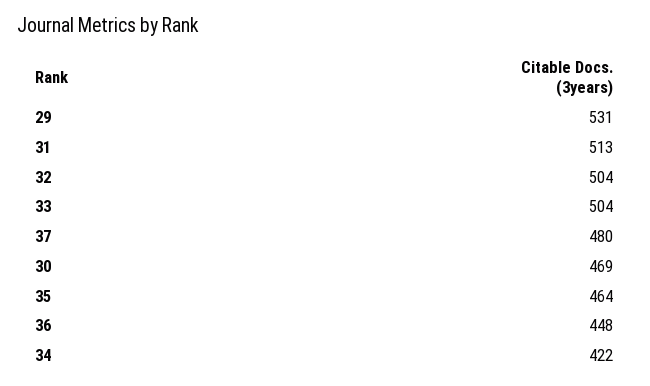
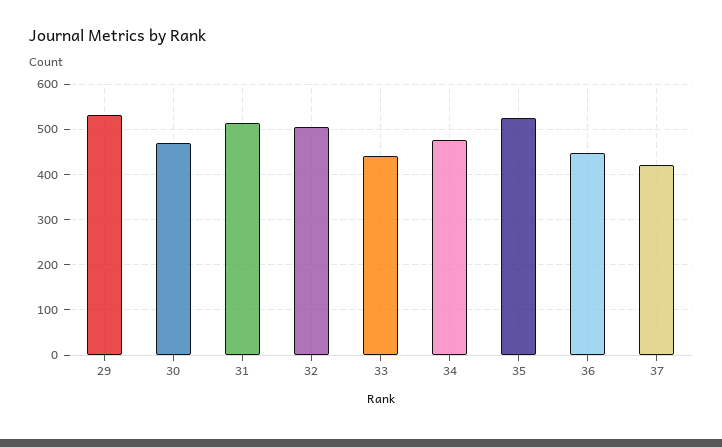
33: 504 -> 440
37: 480 -> 420
35: 464 -> 520
34: 422 -> 480

